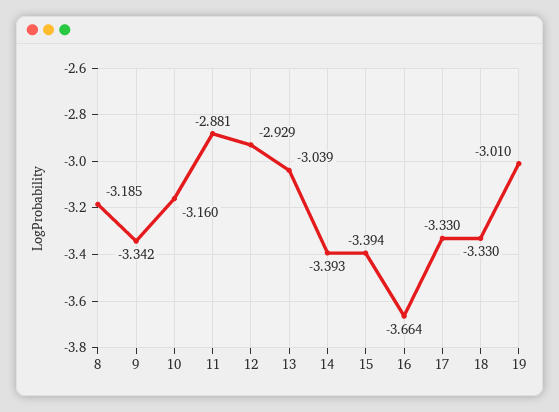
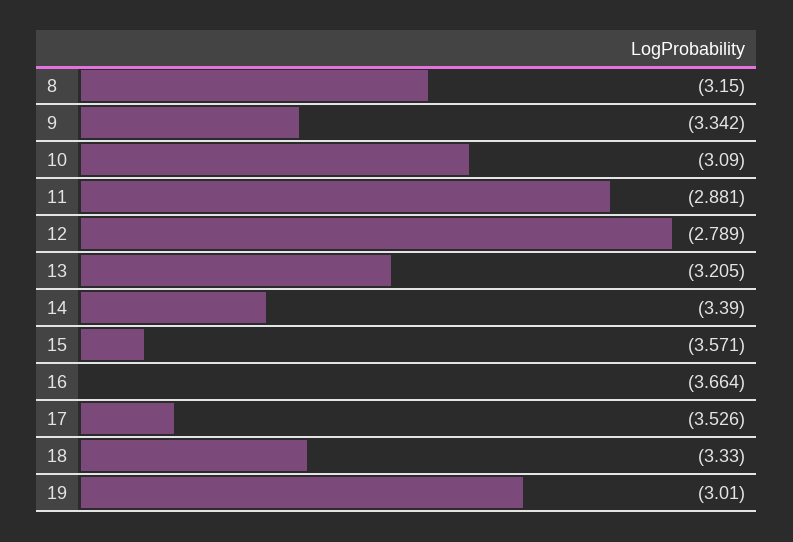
8: -3.185 -> -3.15
10: -3.16 -> -3.09
12: -2.929 -> -2.789
13: -3.039 -> -3.205
14: -3.393 -> -3.39
15: -3.394 -> -3.571
17: -3.33 -> -3.526

